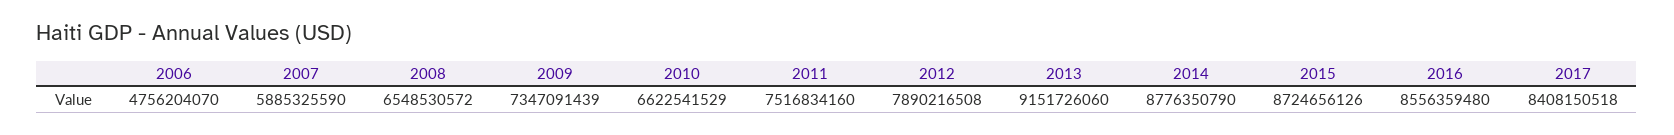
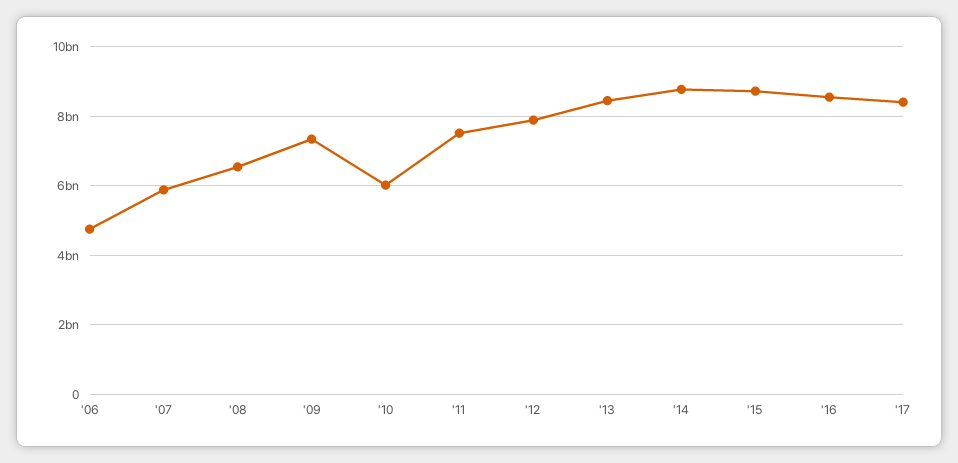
2010: 6622541529 -> 6000000000
2013: 9151726060 -> 8400000000

